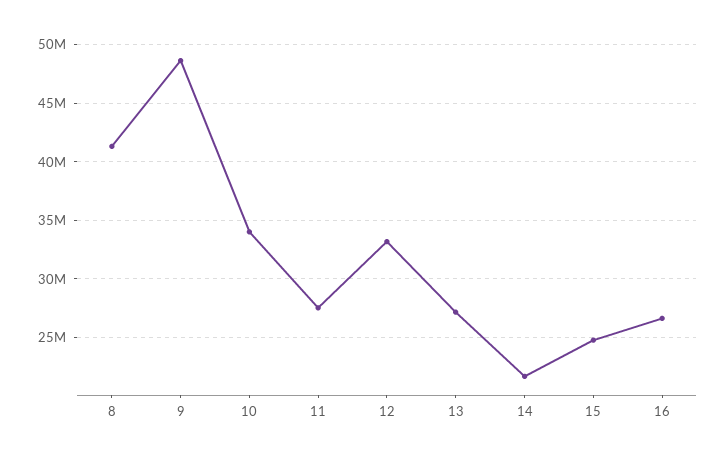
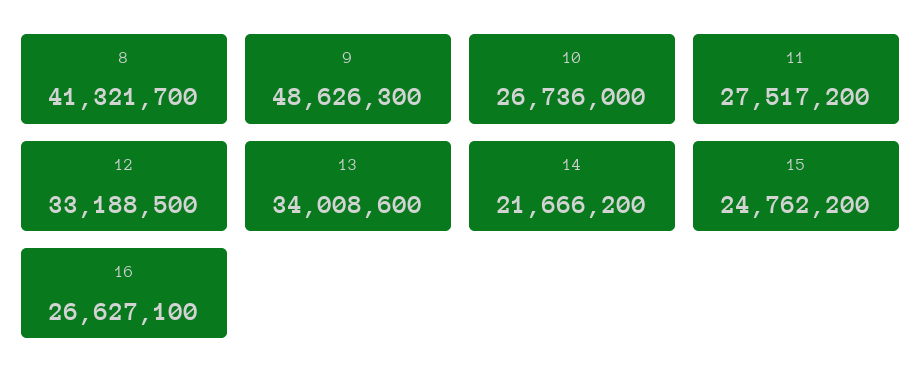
10: 34000000 -> 26736000
13: 27000000 -> 34008600

